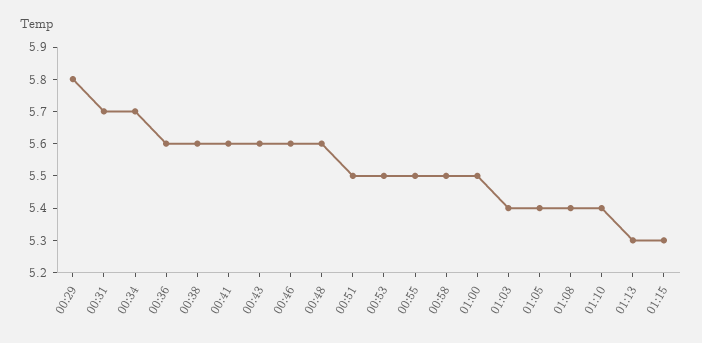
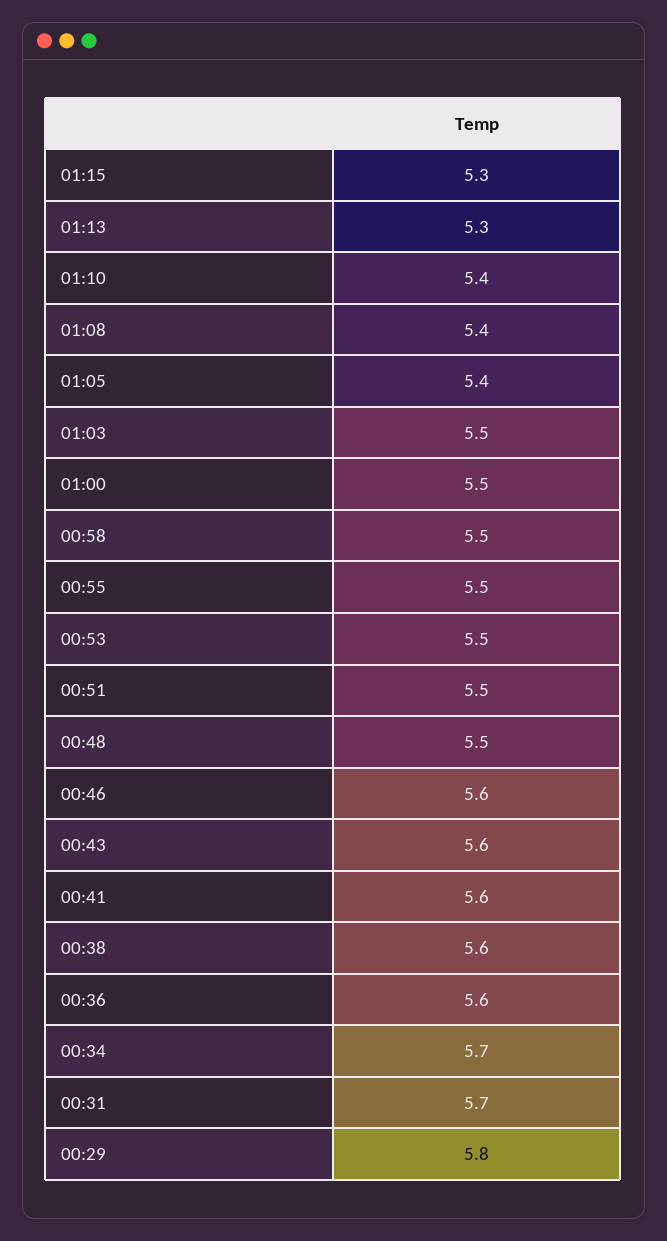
00:48: 5.6 -> 5.5
01:03: 5.4 -> 5.5

